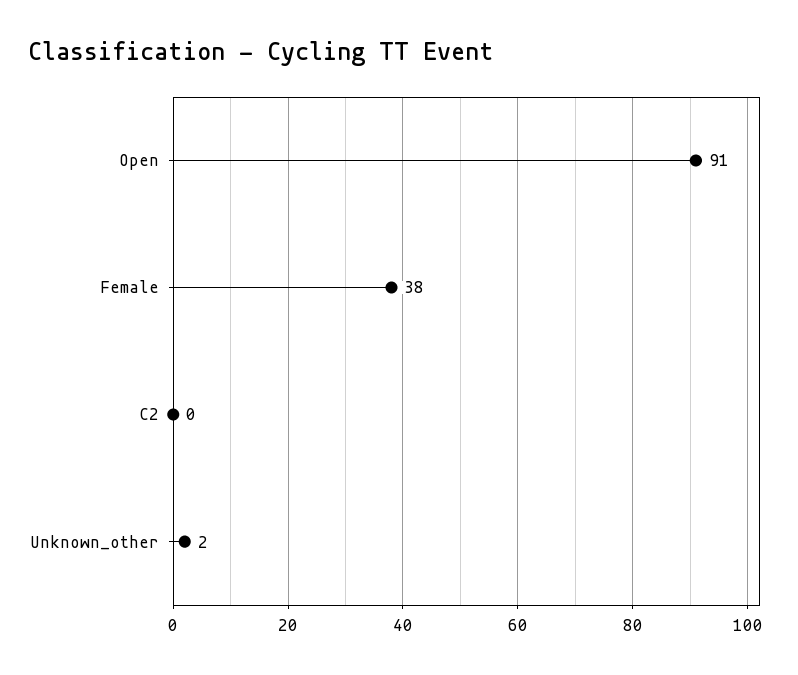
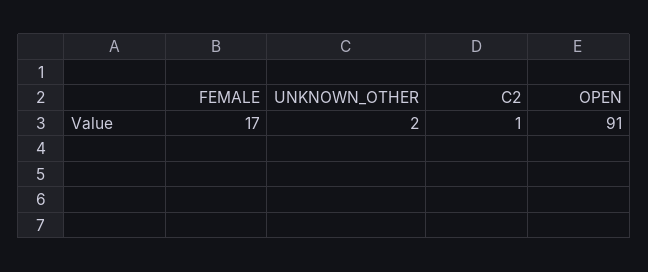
Female: 38 -> 17
C2: 0 -> 1

